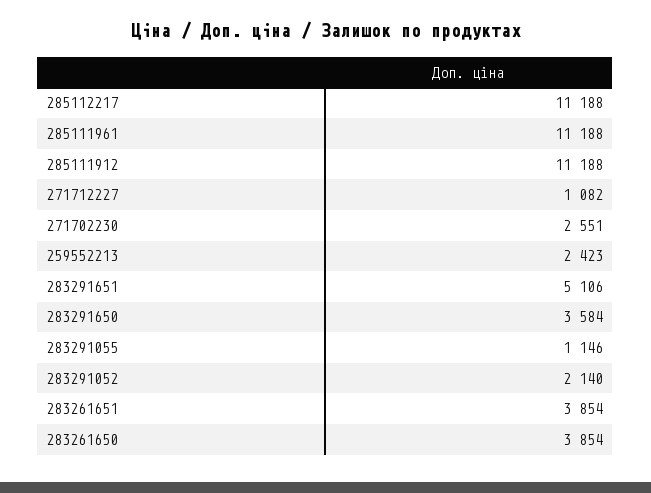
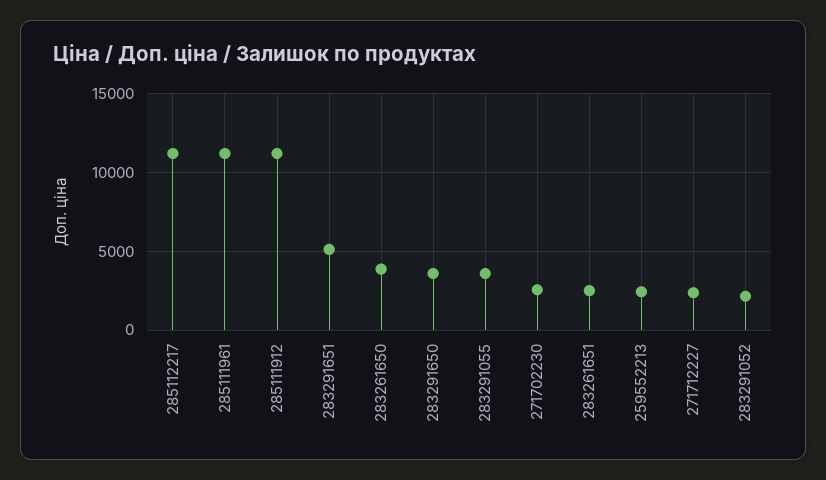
271712227: 1082 -> 2500
283291055: 1146 -> 3500
283261651: 3854 -> 2500

